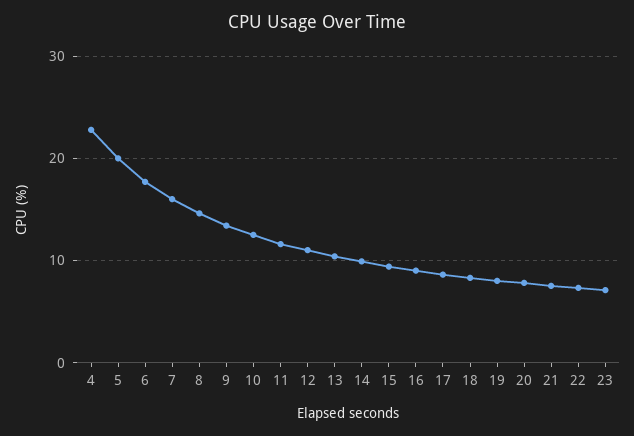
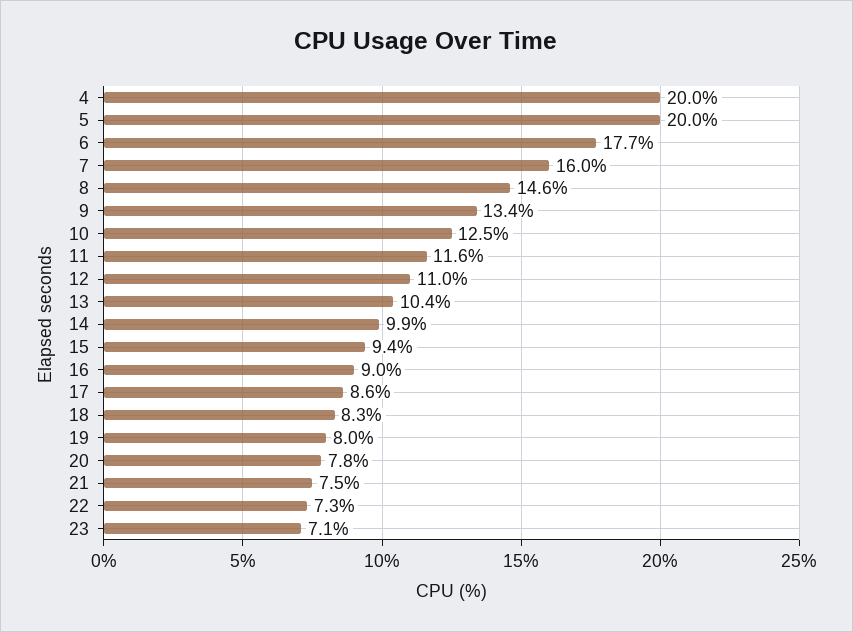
4: 23 -> 20

